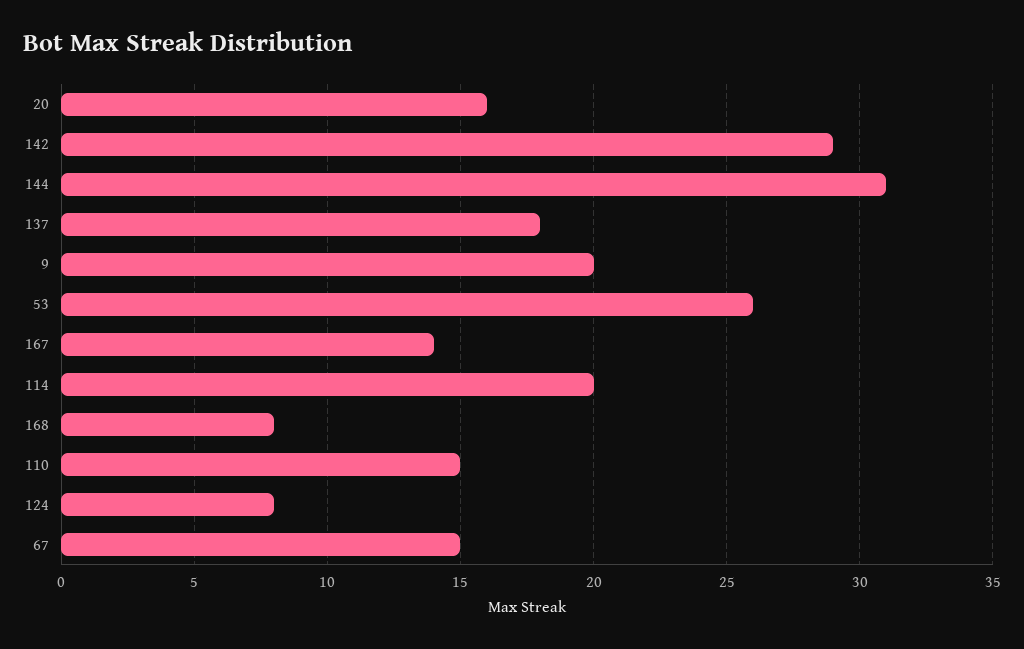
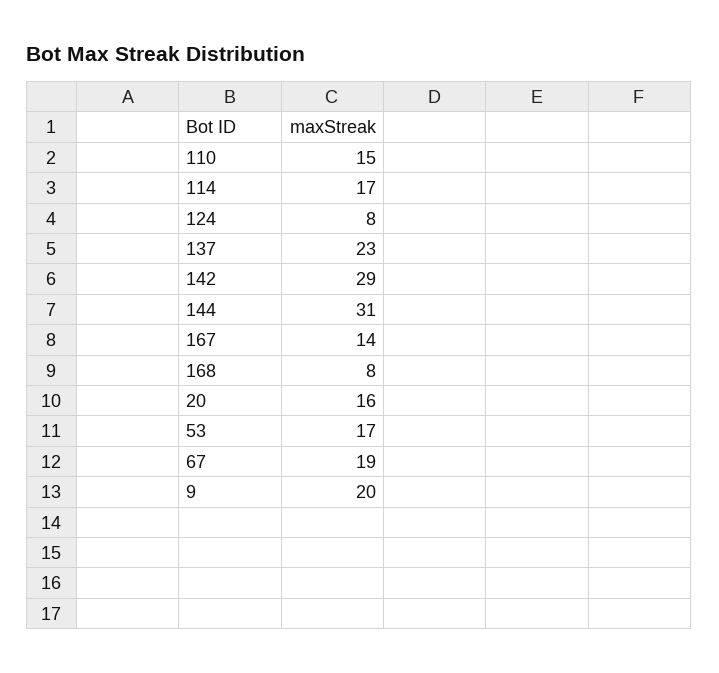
137: 18 -> 23
53: 26 -> 17
114: 20 -> 17
67: 15 -> 19

